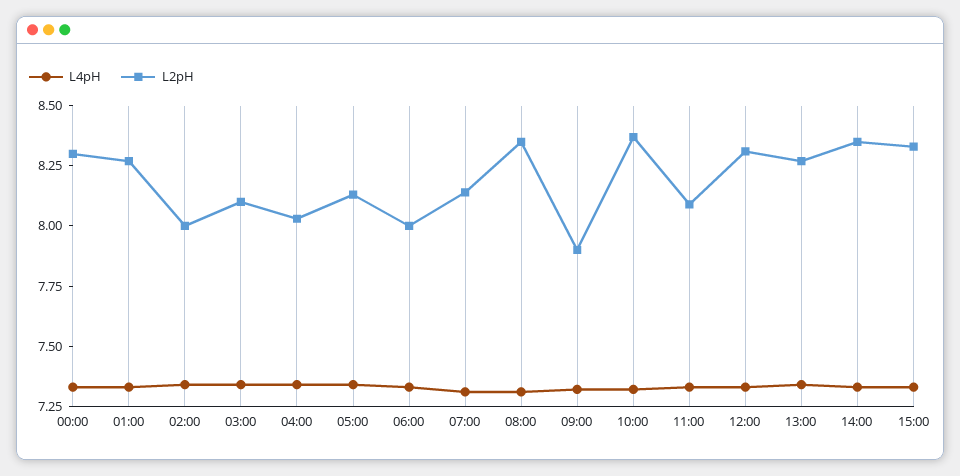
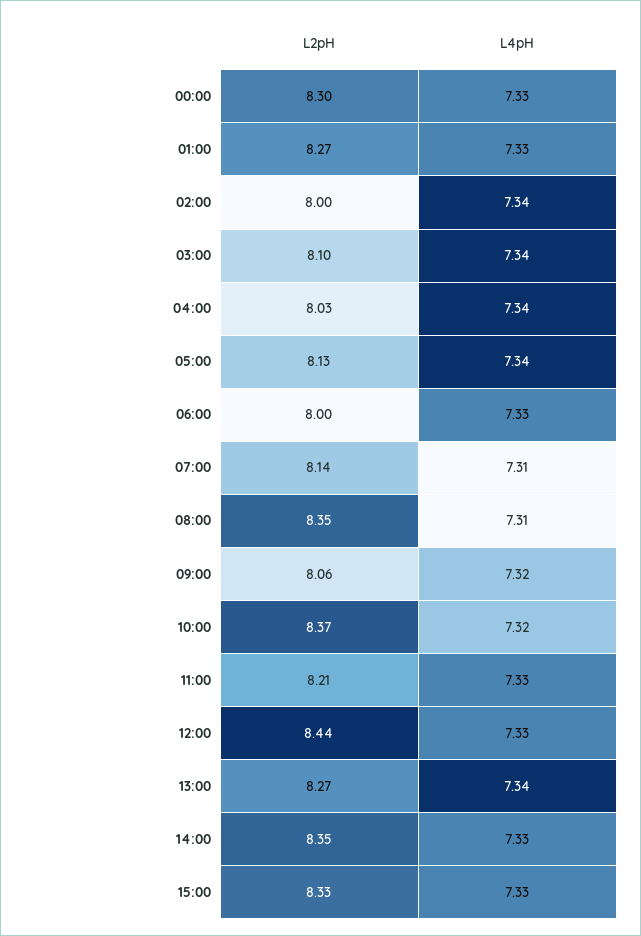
L2pH, 09:00: 7.9 -> 8.06
L2pH, 11:00: 8.1 -> 8.21
L2pH, 12:00: 8.3 -> 8.44

